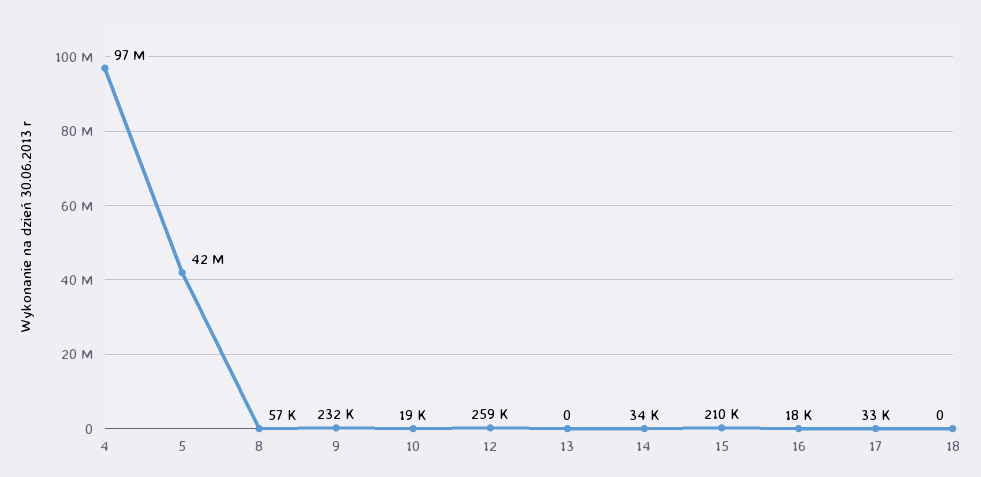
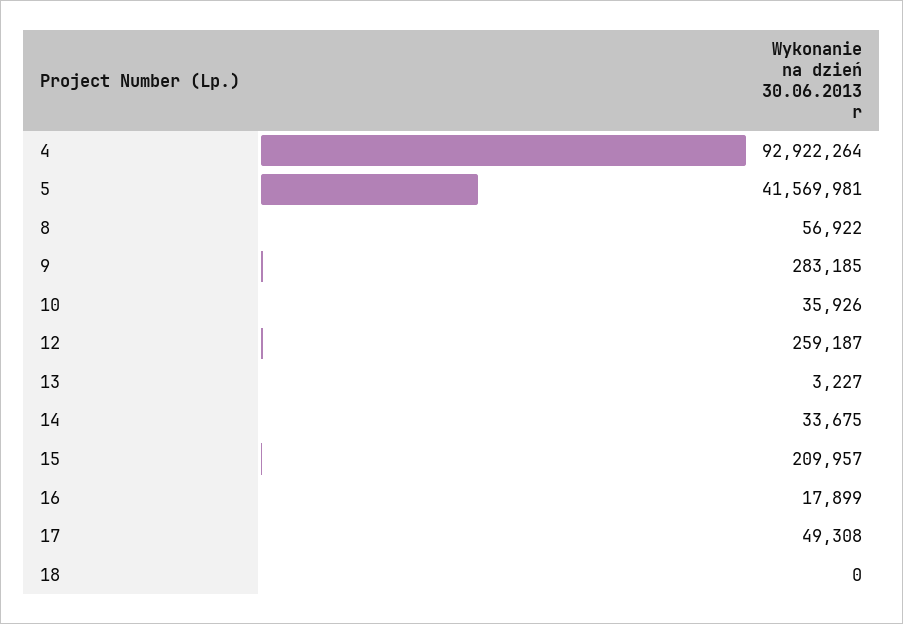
4: 97000000 -> 92922264
9: 232000 -> 283185
10: 19000 -> 35926
13: 0 -> 3227
17: 33000 -> 49308

